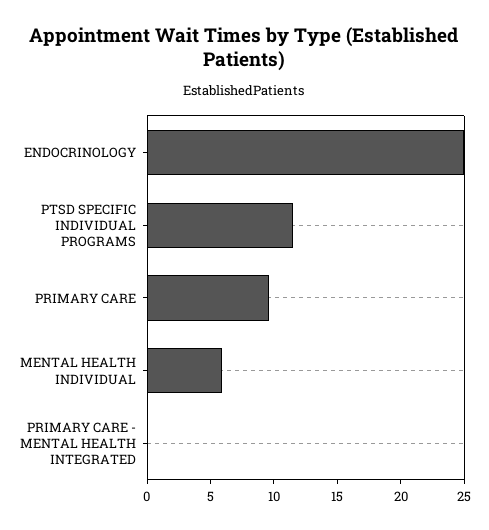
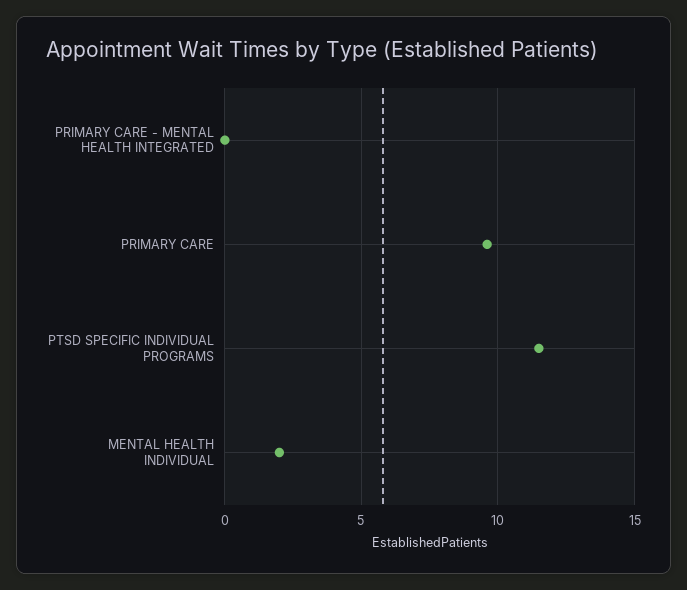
ENDOCRINOLOGY: 25 -> none
MENTAL HEALTH INDIVIDUAL: 6 -> 2

